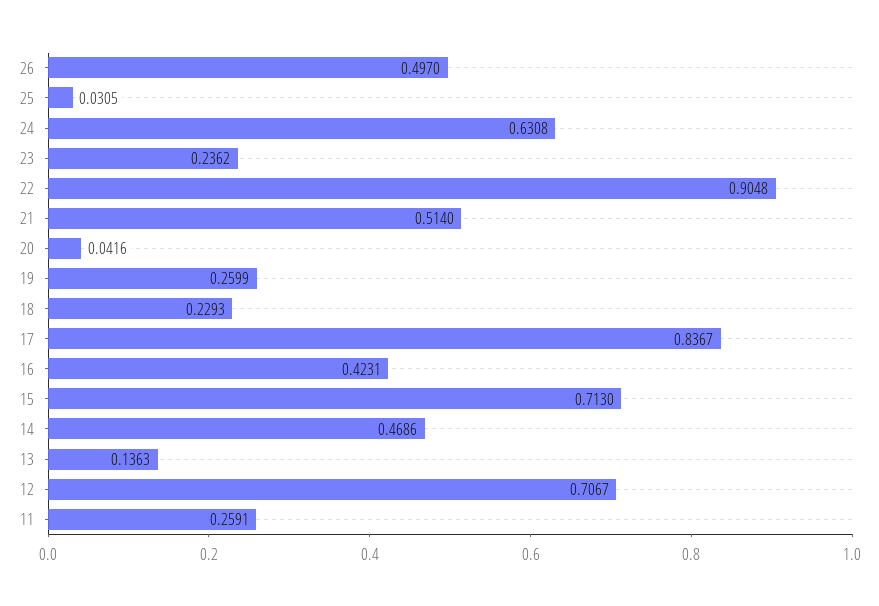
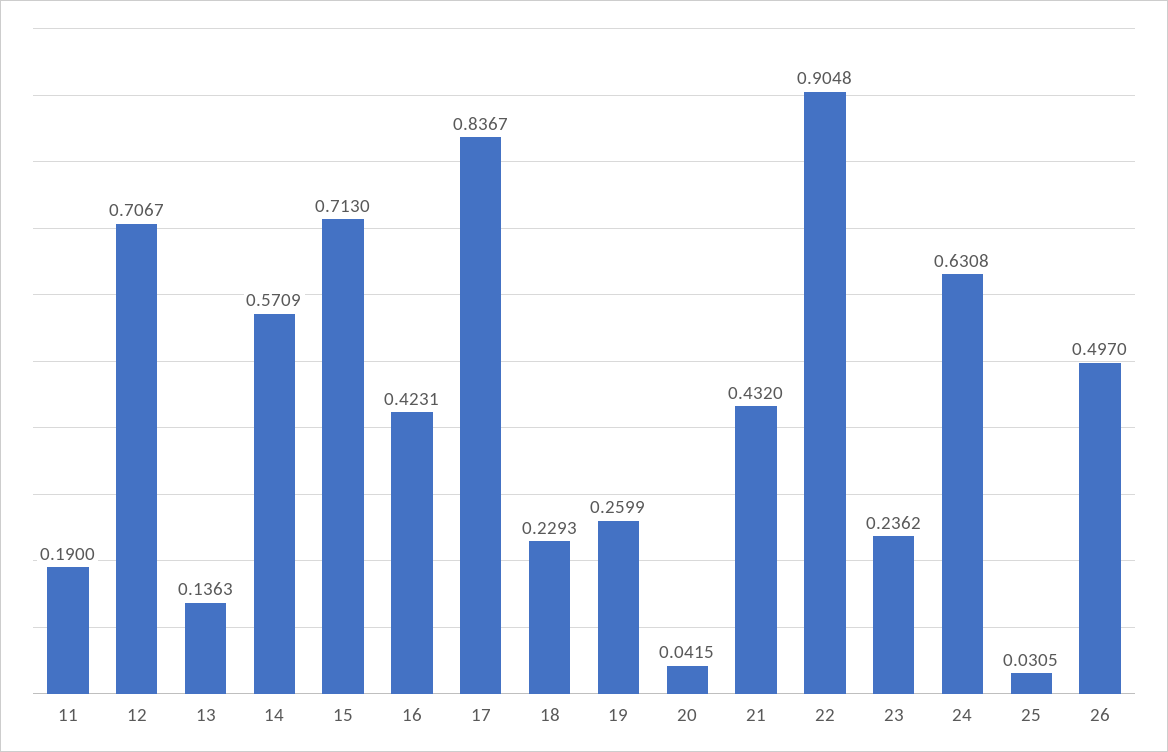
21: 0.514 -> 0.432
20: 0.0416 -> 0.0415
14: 0.4686 -> 0.5709
11: 0.2591 -> 0.19

